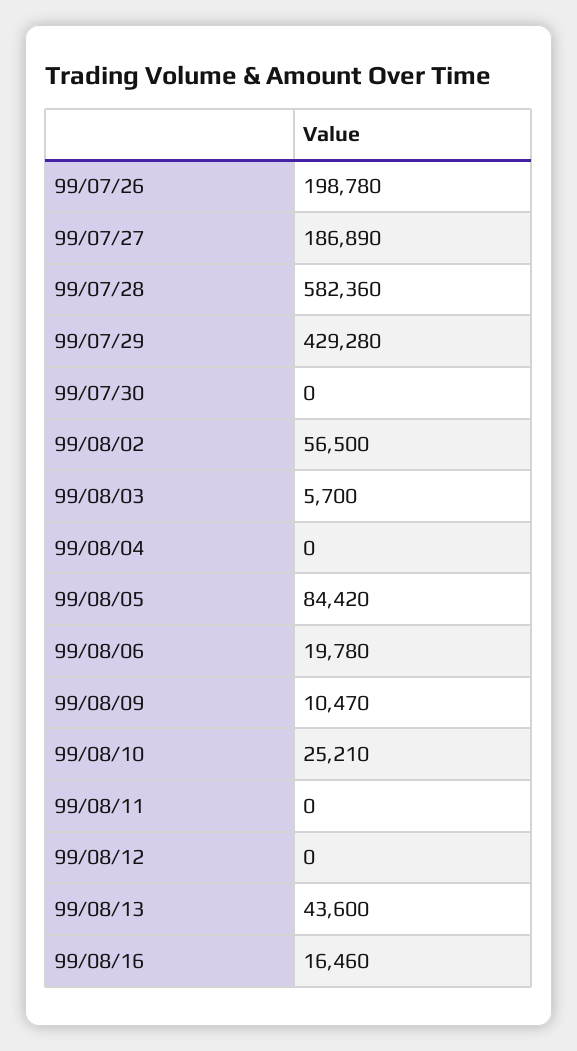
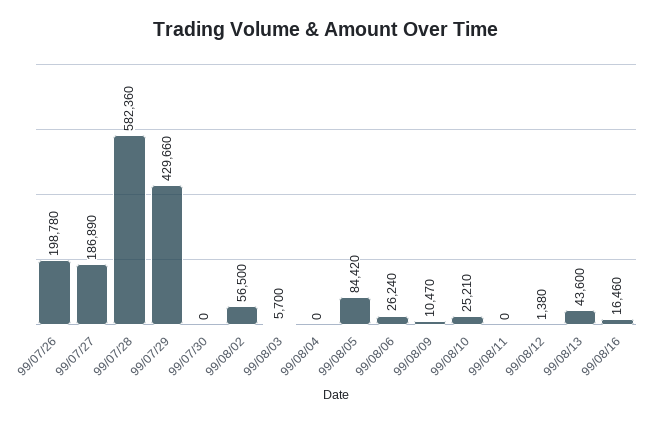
99/07/29: 429280 -> 429660
99/08/06: 19780 -> 26240
99/08/12: 0 -> 1380

